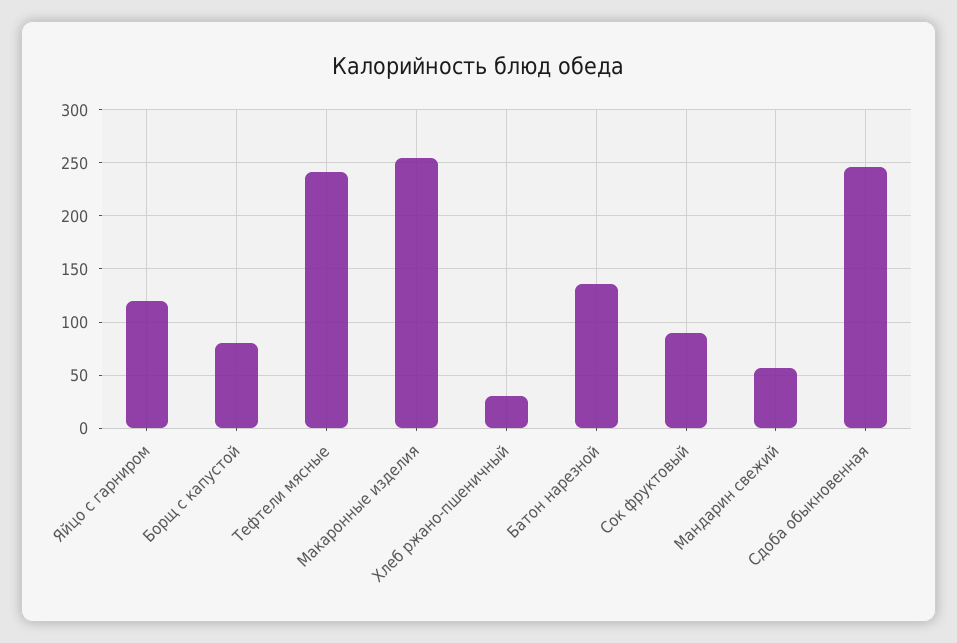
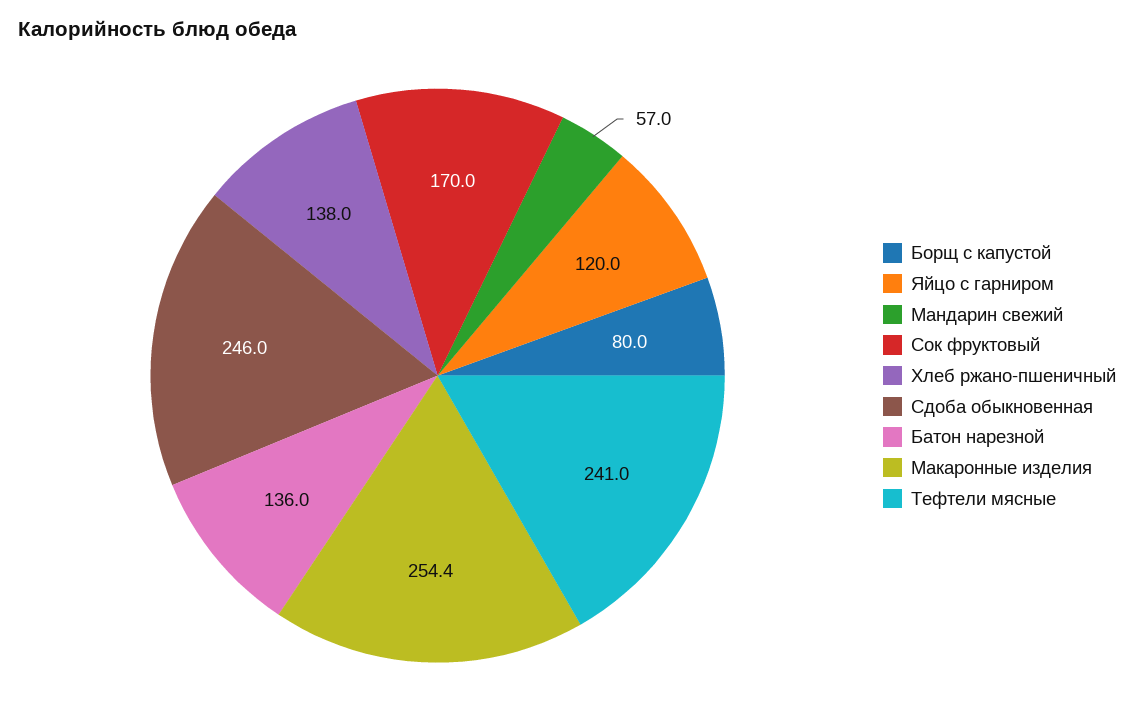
Хлеб ржано-пшеничный: 30 -> 138
Сок фруктовый: 90 -> 170

